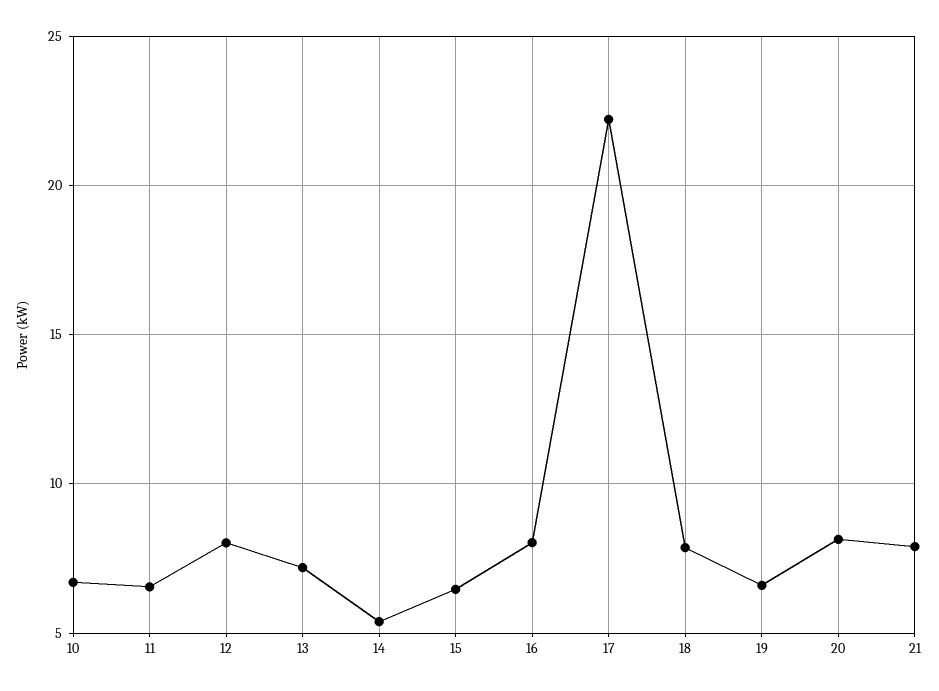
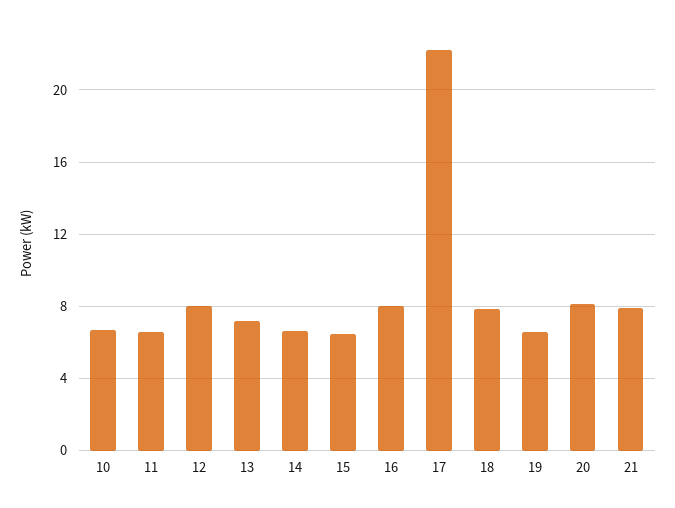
14: 5.5 -> 6.5

